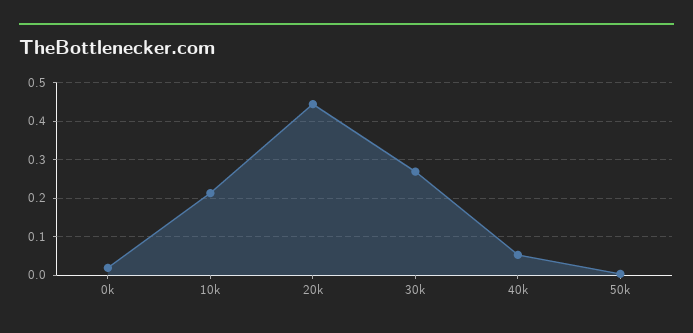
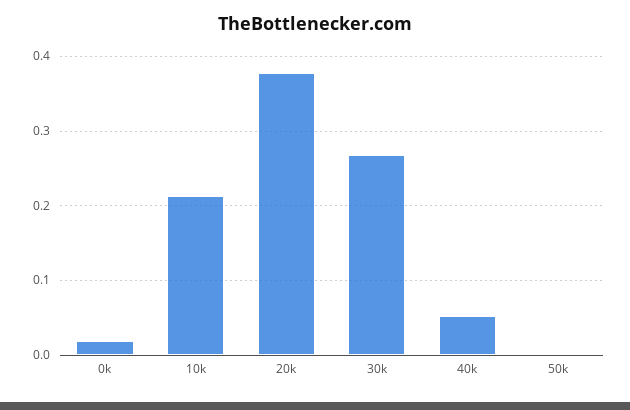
20k: 0.44 -> 0.38

